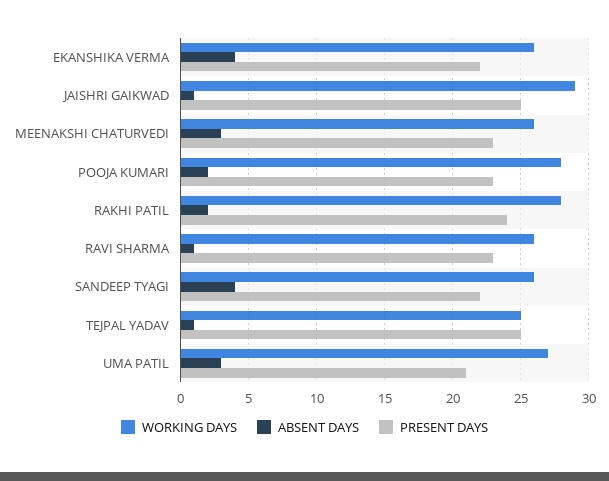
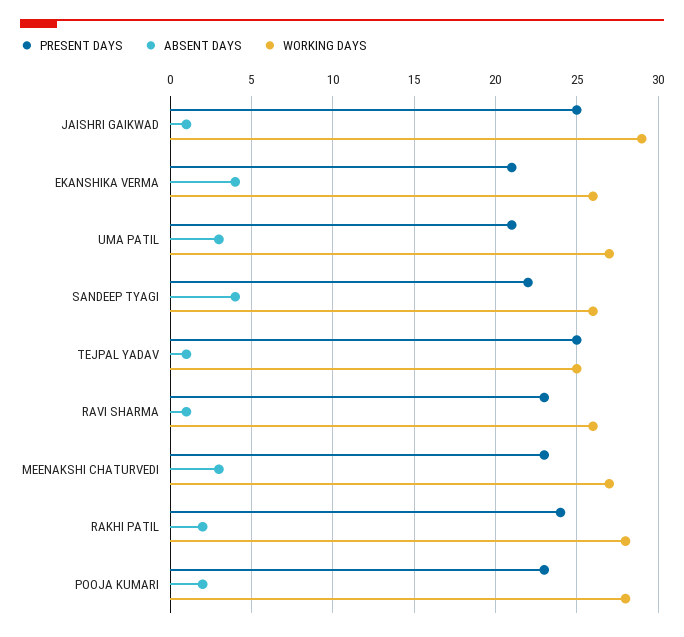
PRESENT DAYS, EKANSHIKA VERMA: 22 -> 21
WORKING DAYS, MEENAKSHI CHATURVEDI: 26 -> 27

